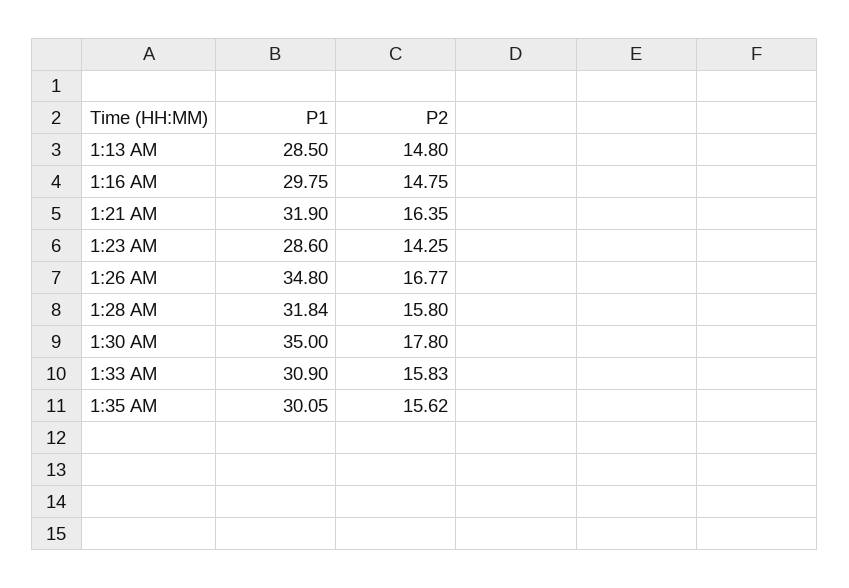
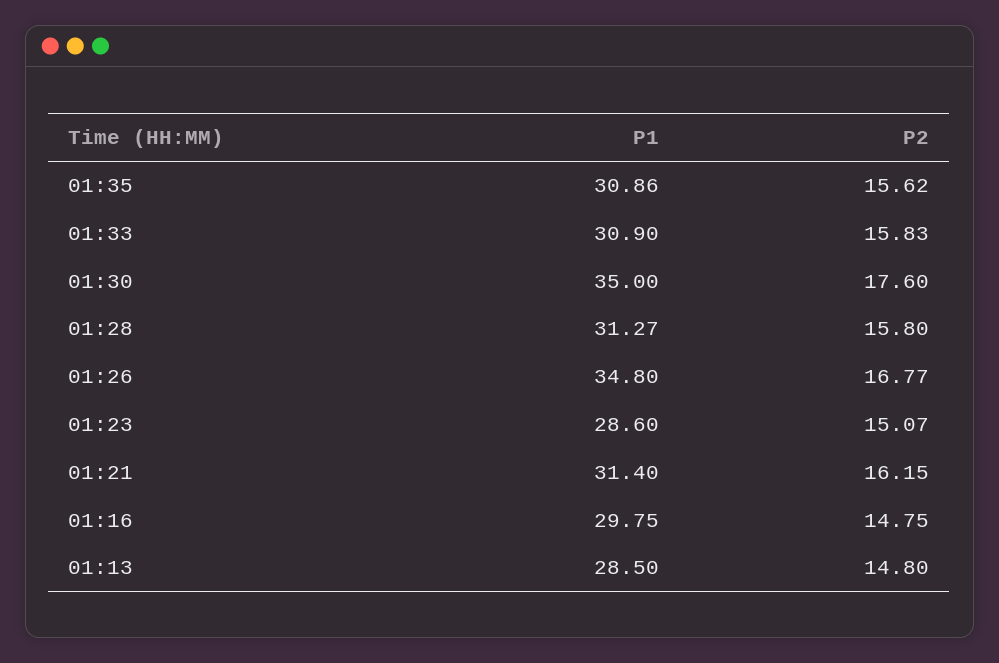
P1, 1:21 AM: 31.9 -> 31.4
P2, 1:21 AM: 16.35 -> 16.15
P2, 1:23 AM: 14.25 -> 15.07
P1, 1:28 AM: 31.84 -> 31.27
P2, 1:30 AM: 17.8 -> 17.6
P1, 1:35 AM: 30.05 -> 30.86

